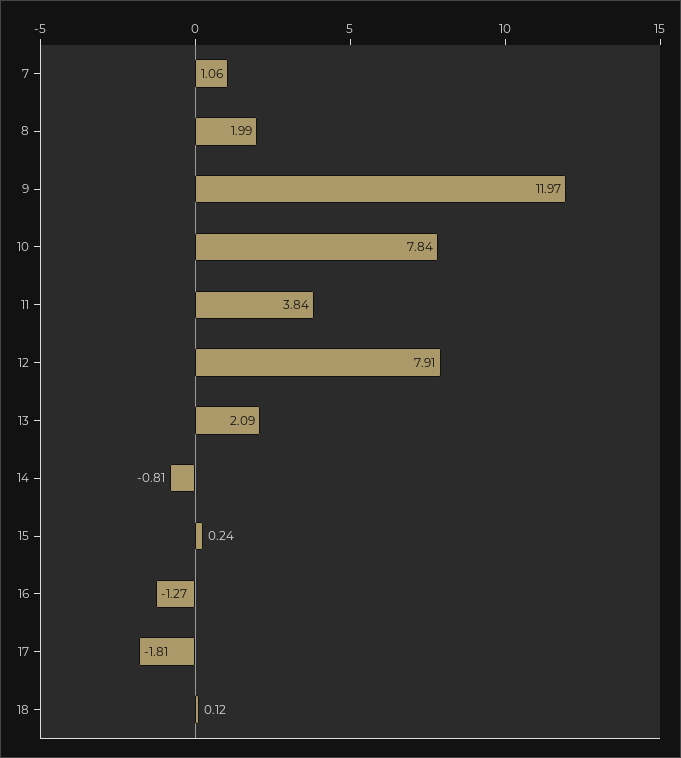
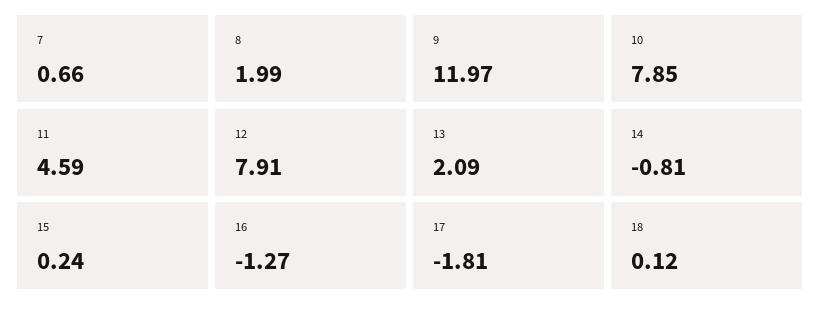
7: 1.06 -> 0.66
10: 7.84 -> 7.85
11: 3.84 -> 4.59

